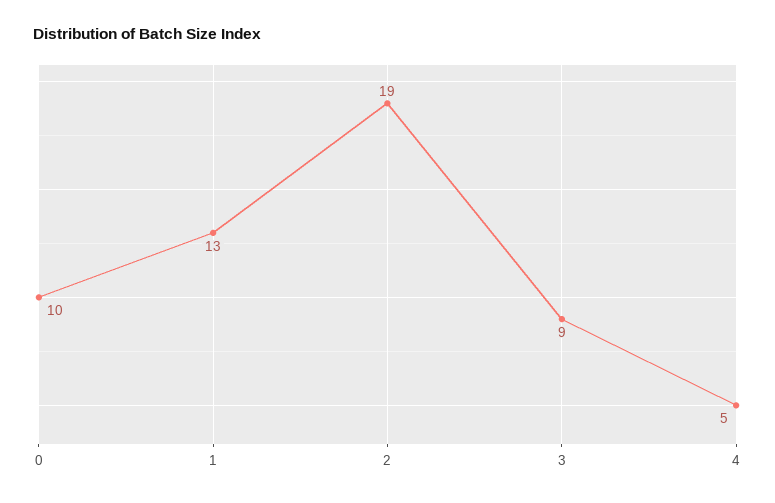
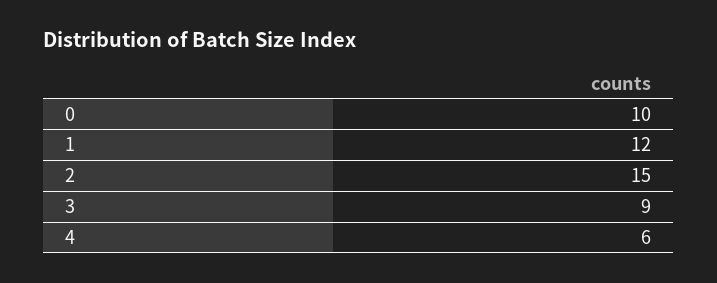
1: 13 -> 12
2: 19 -> 15
4: 5 -> 6

